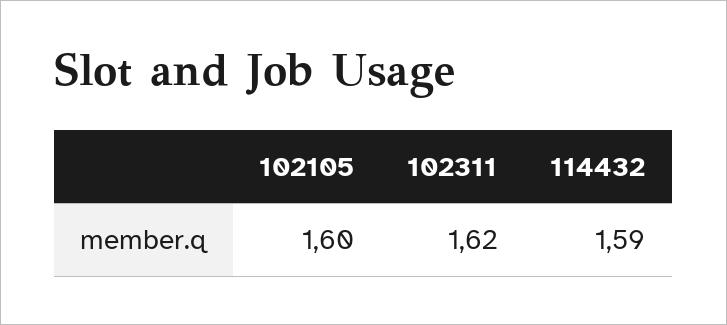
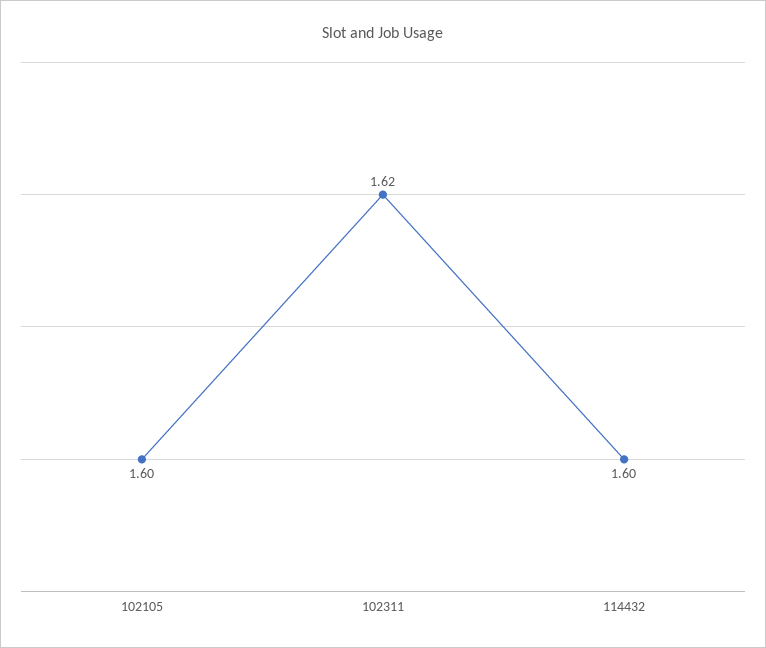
114432: 1.59 -> 1.6

